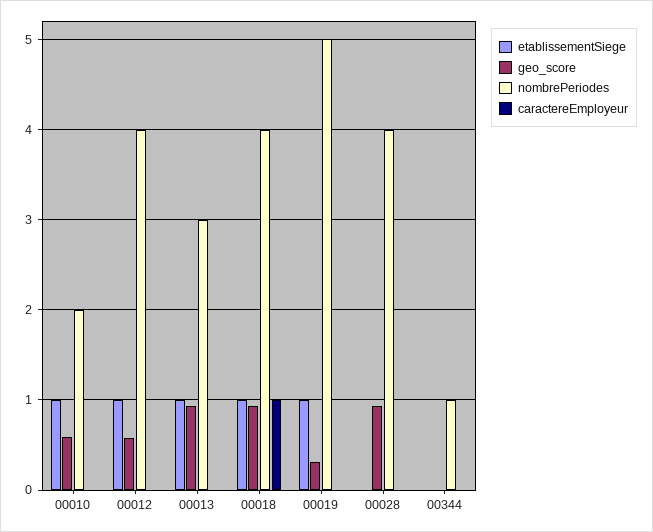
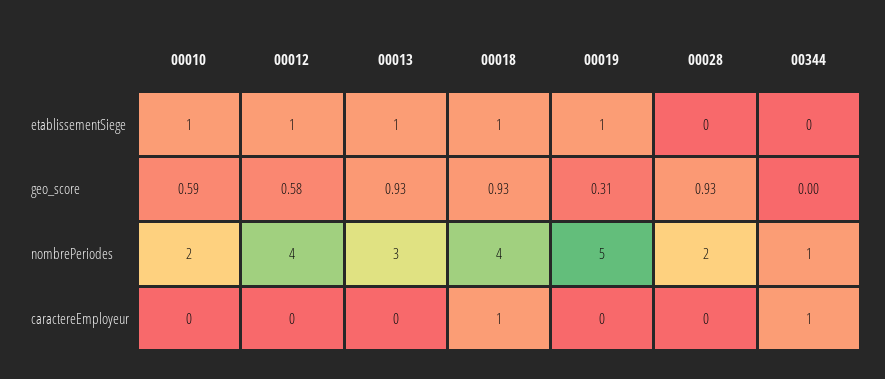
nombrePeriodes, 00028: 4 -> 2
caractereEmployeur, 00344: 0 -> 1

